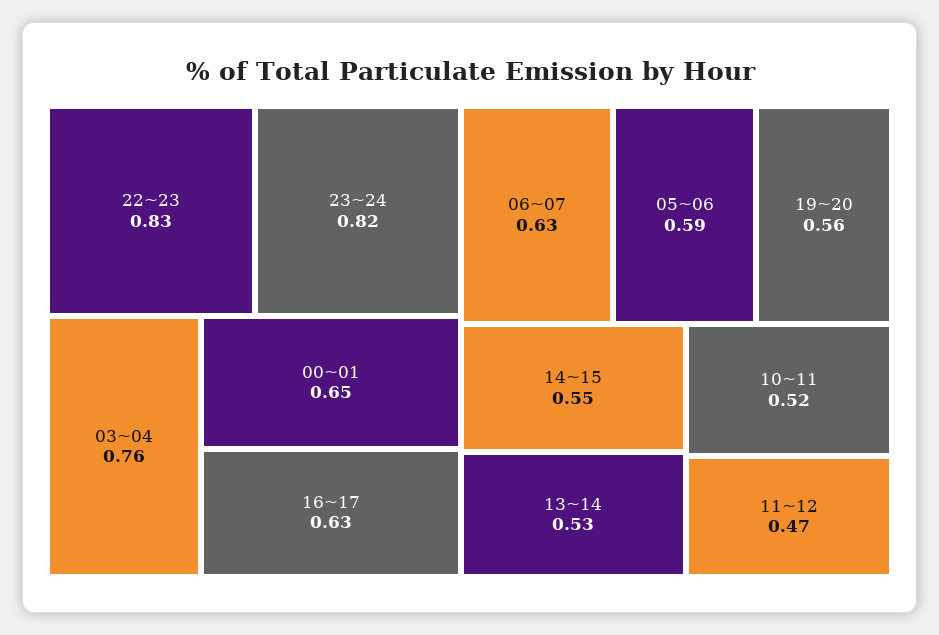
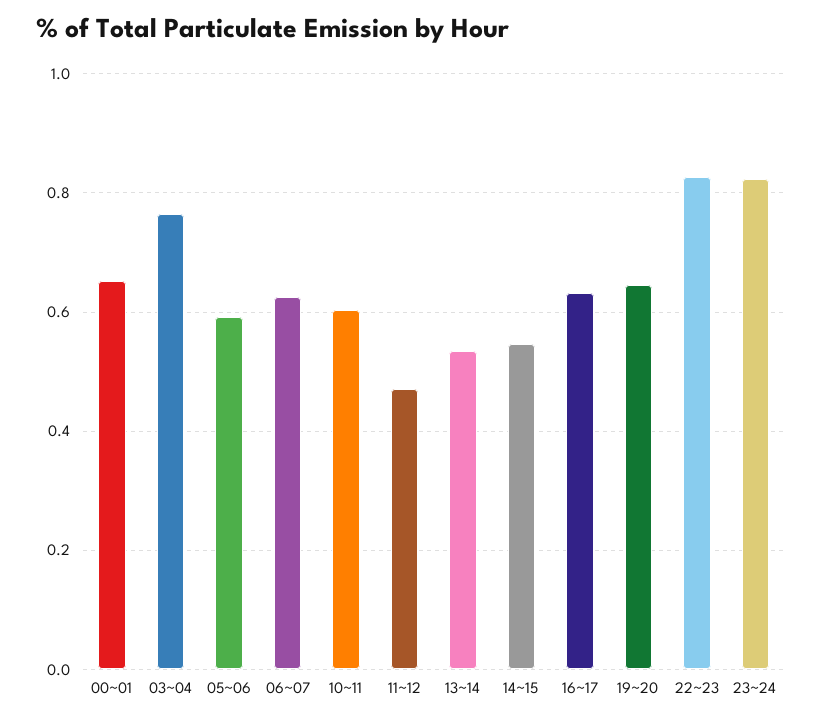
19~20: 0.56 -> 0.64
10~11: 0.52 -> 0.6

